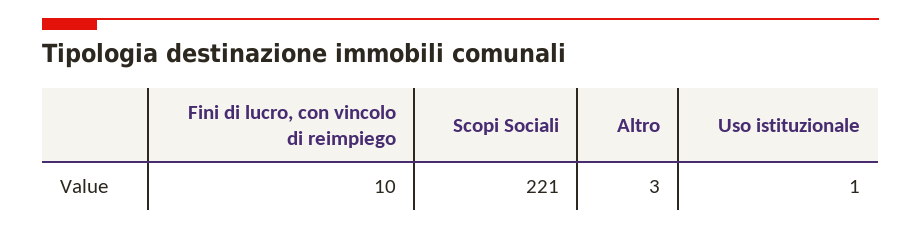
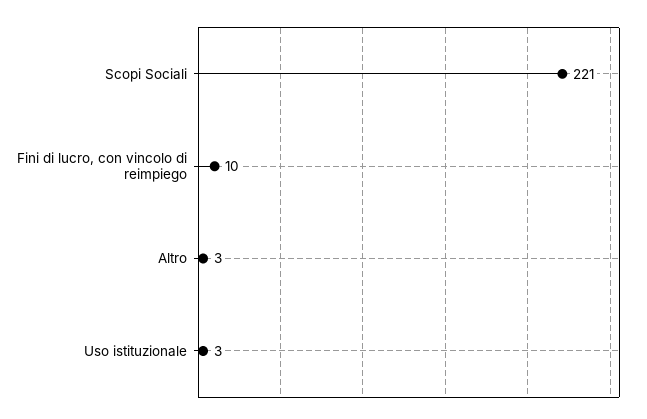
Uso istituzionale: 1 -> 3

